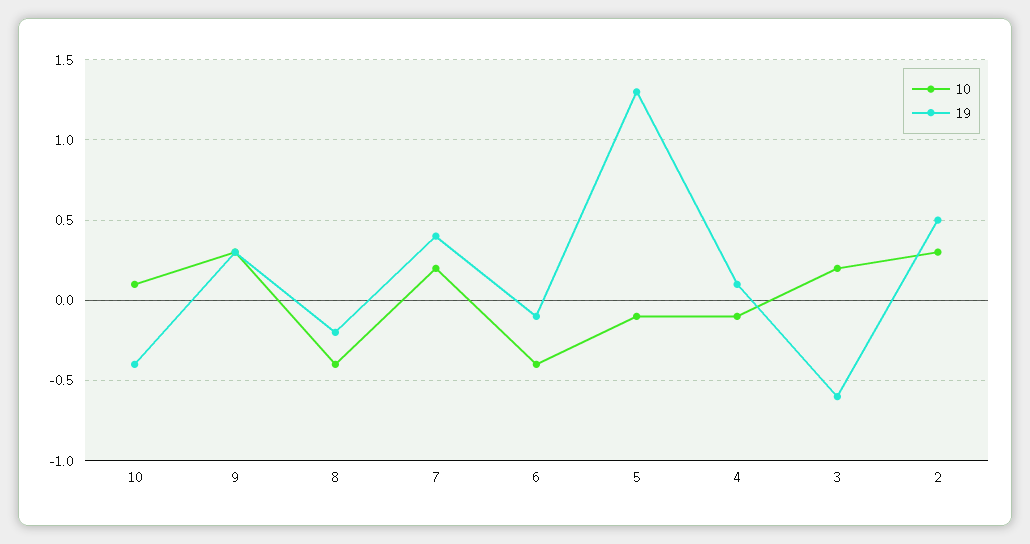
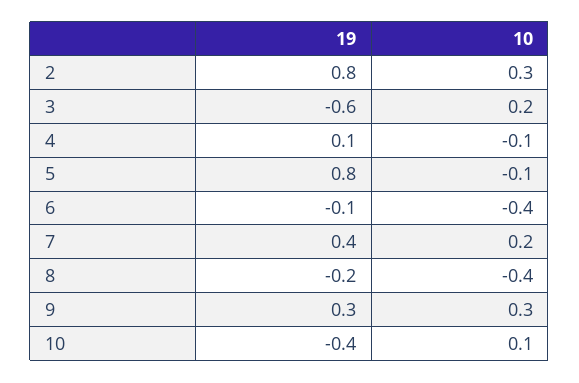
19, 5: 1.3 -> 0.8
19, 2: 0.5 -> 0.8

